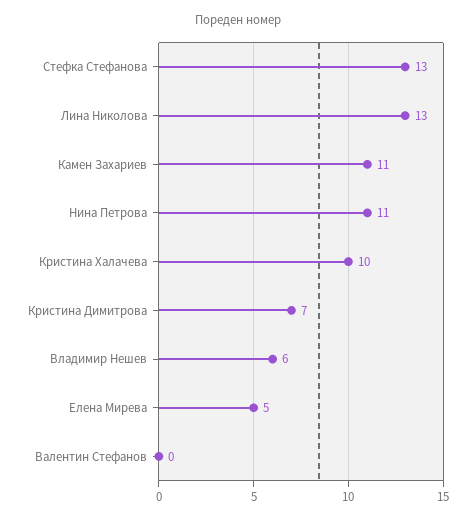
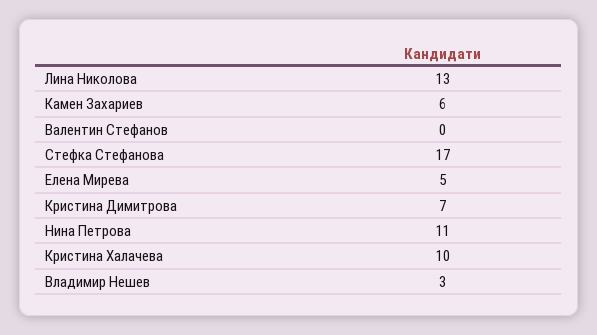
Стефка Стефанова: 13 -> 17
Камен Захариев: 11 -> 6
Владимир Нешев: 6 -> 3

